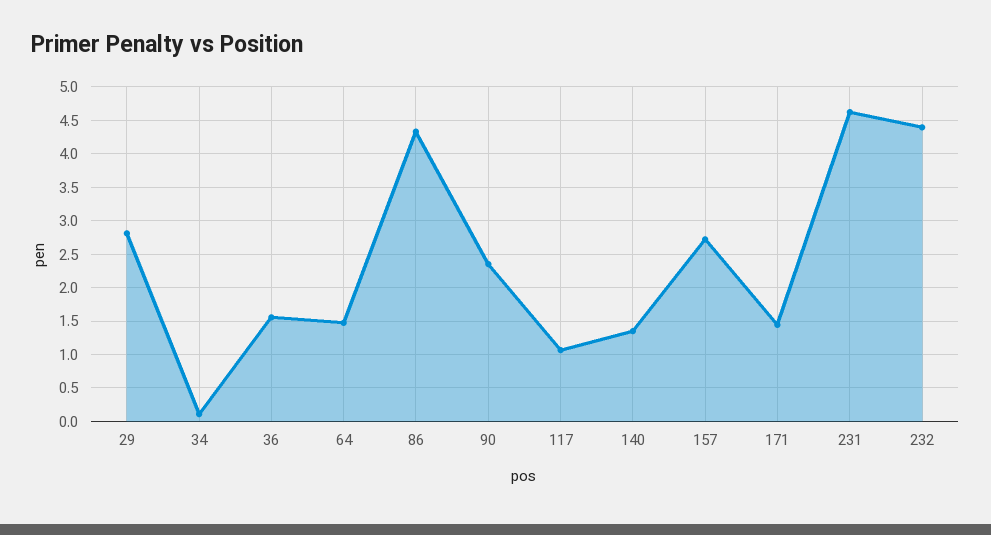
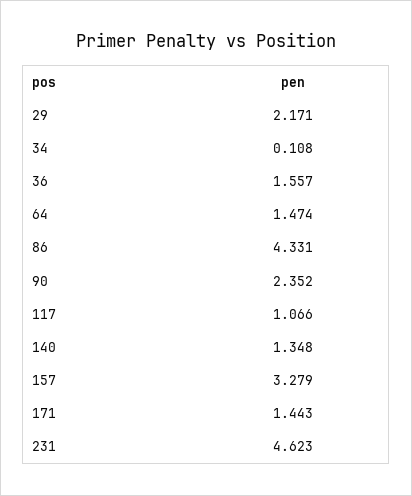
29: 2.8 -> 2.171
157: 2.7 -> 3.279
232: 4.4 -> none

